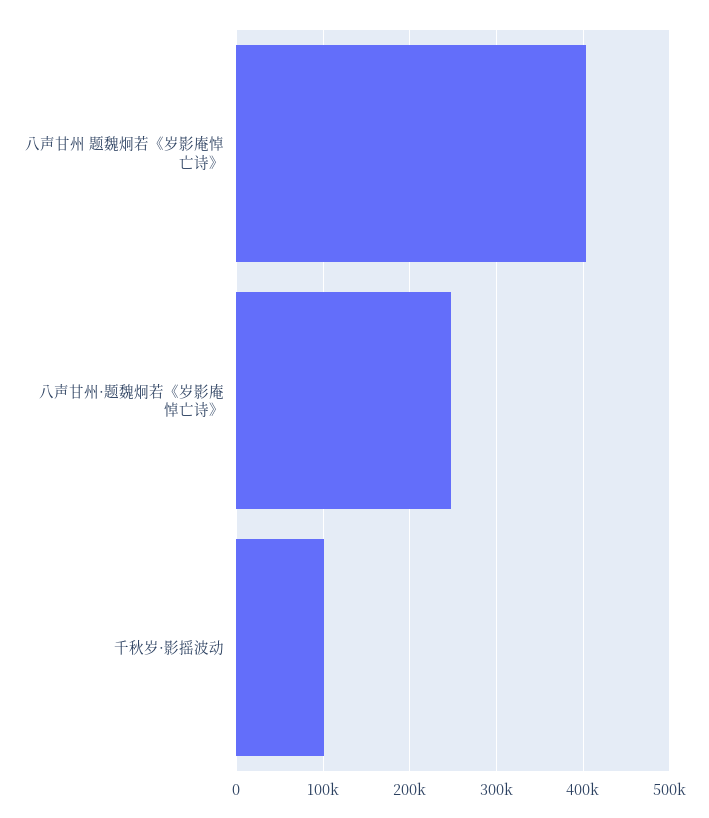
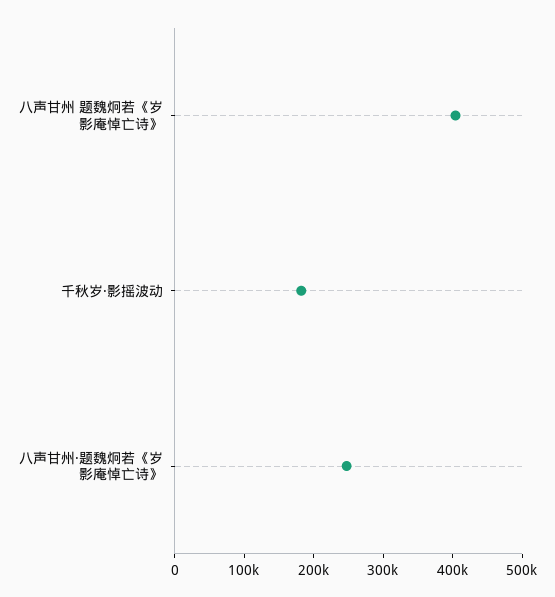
千秋岁·影摇波动: 100000 -> 180000

